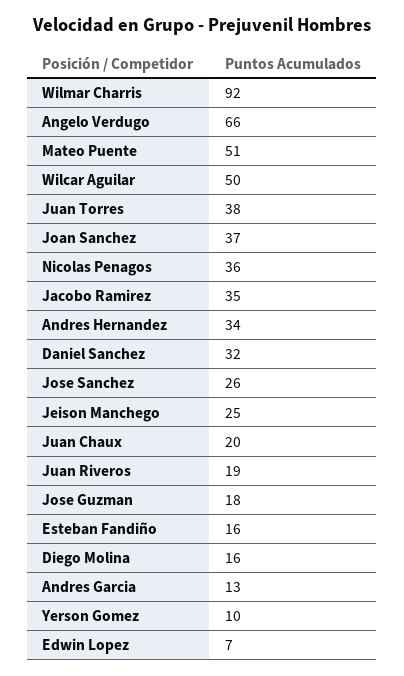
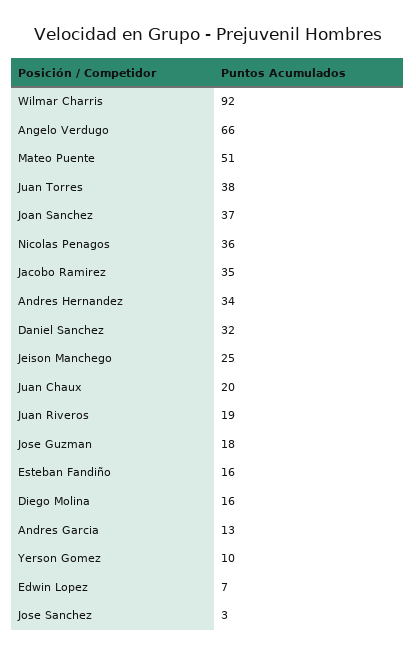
Wilcar Aguilar: 50 -> none
Jose Sanchez: 26 -> 3

